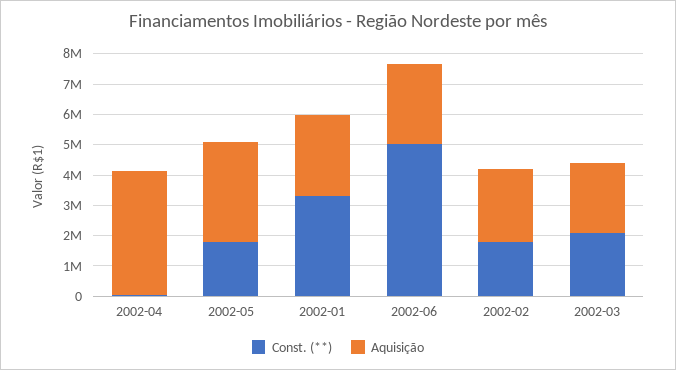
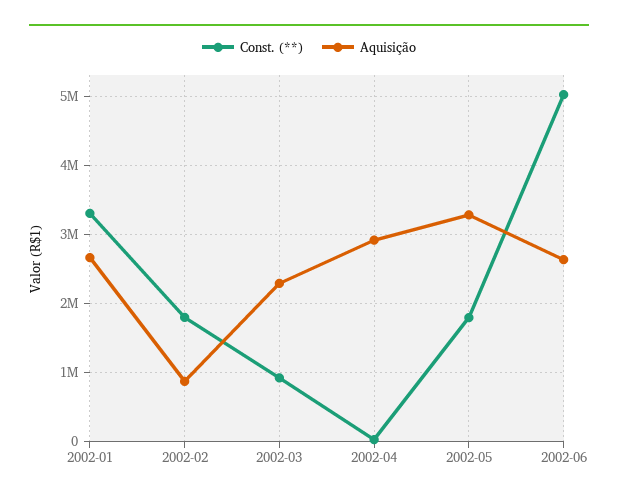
Aquisição, 2002-04: 4000000 -> 2900000
Aquisição, 2002-02: 2500000 -> 900000
Const. (**), 2002-03: 2000000 -> 900000

